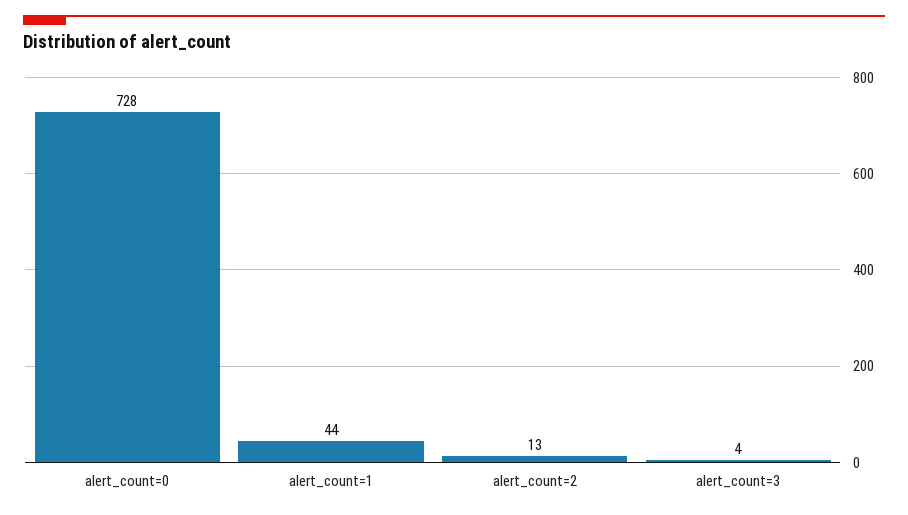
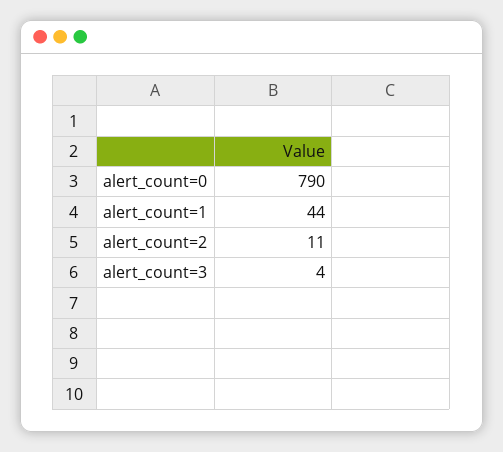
alert_count=0: 728 -> 790
alert_count=2: 13 -> 11

